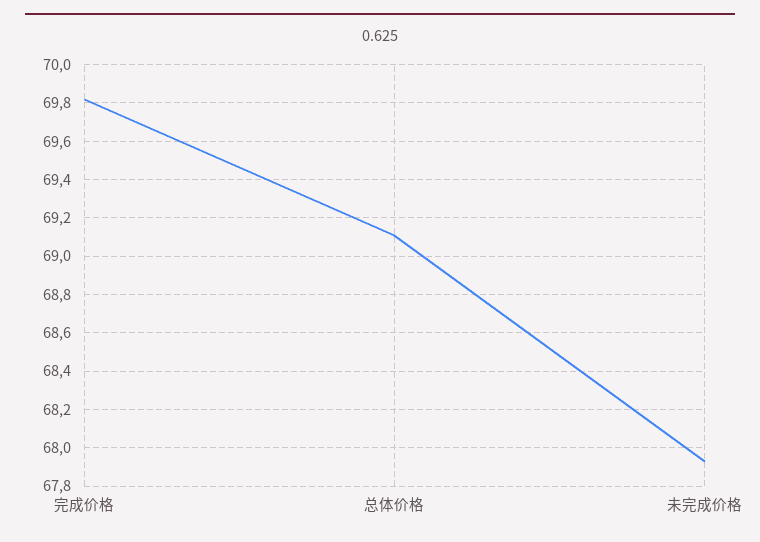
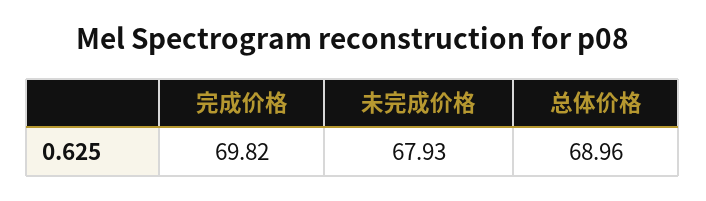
总体价格: 69.1 -> 68.96

